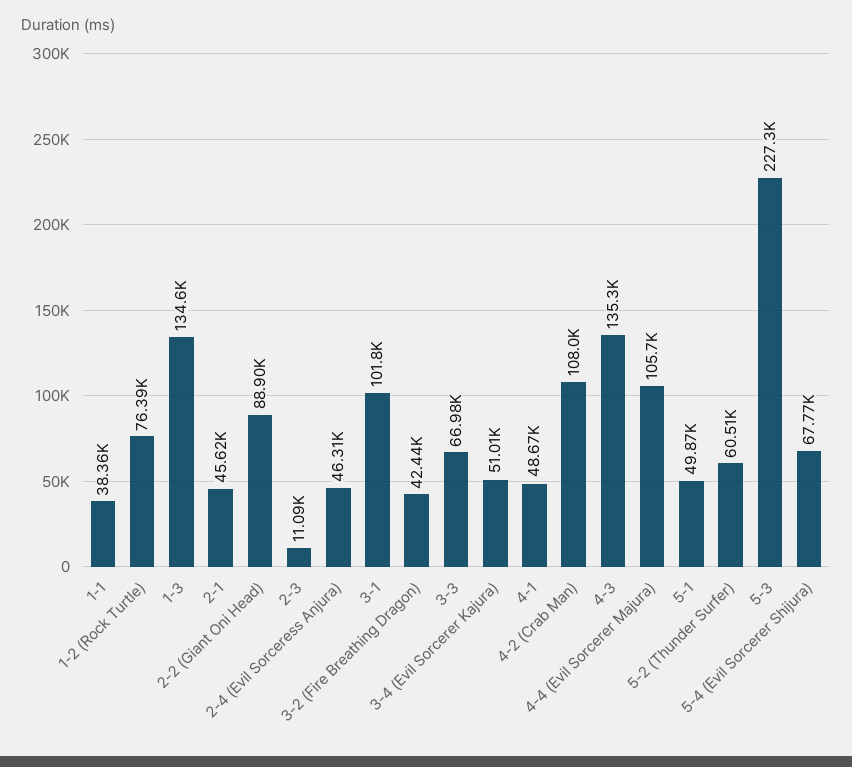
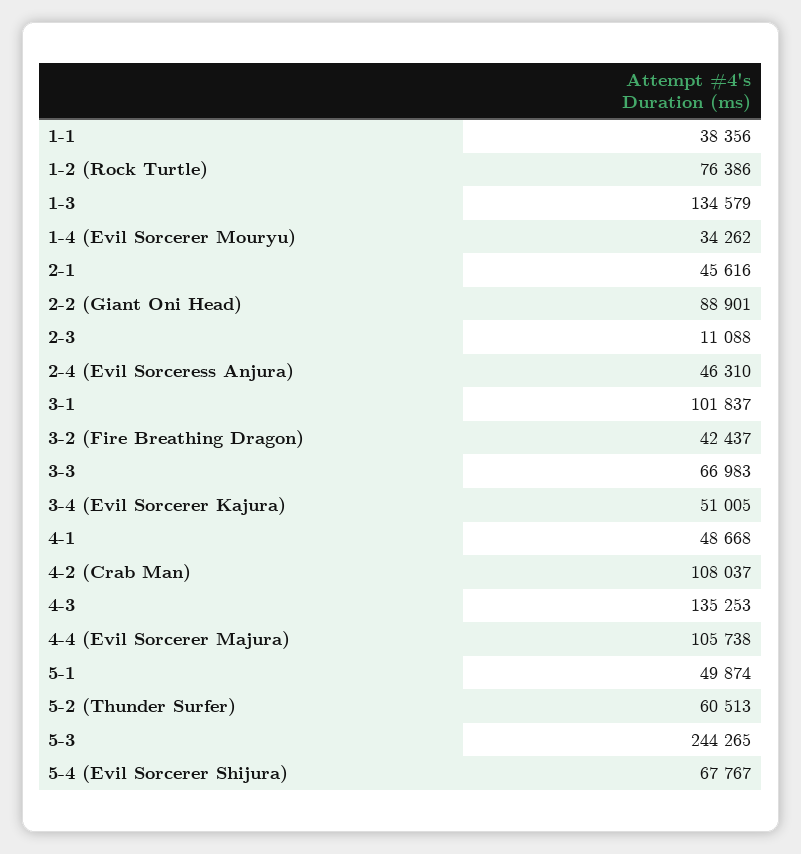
5-3: 227300 -> 244265
1-4 (Evil Sorcerer Mouryu): none -> 34262

